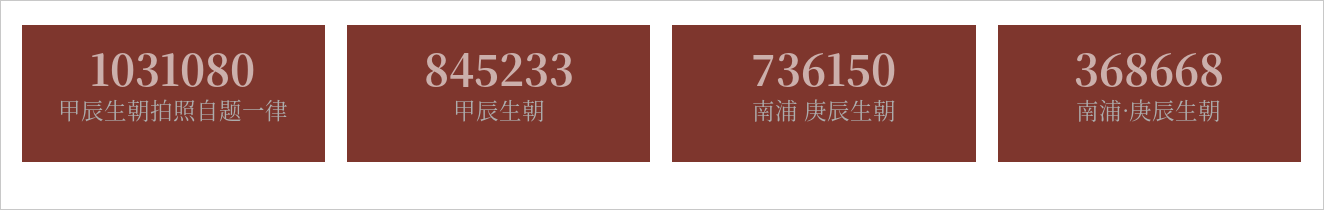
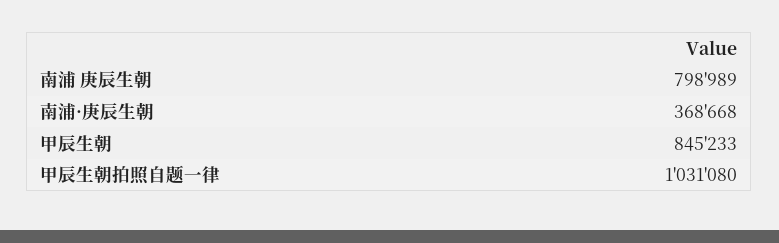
南浦 庚辰生朝: 736150 -> 798989

